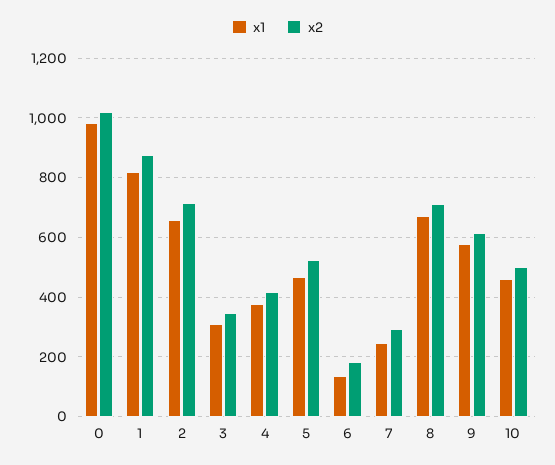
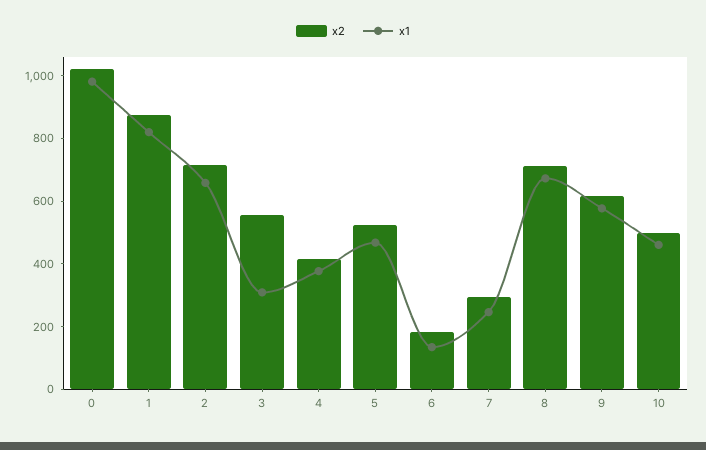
x2, 3: 350 -> 550

